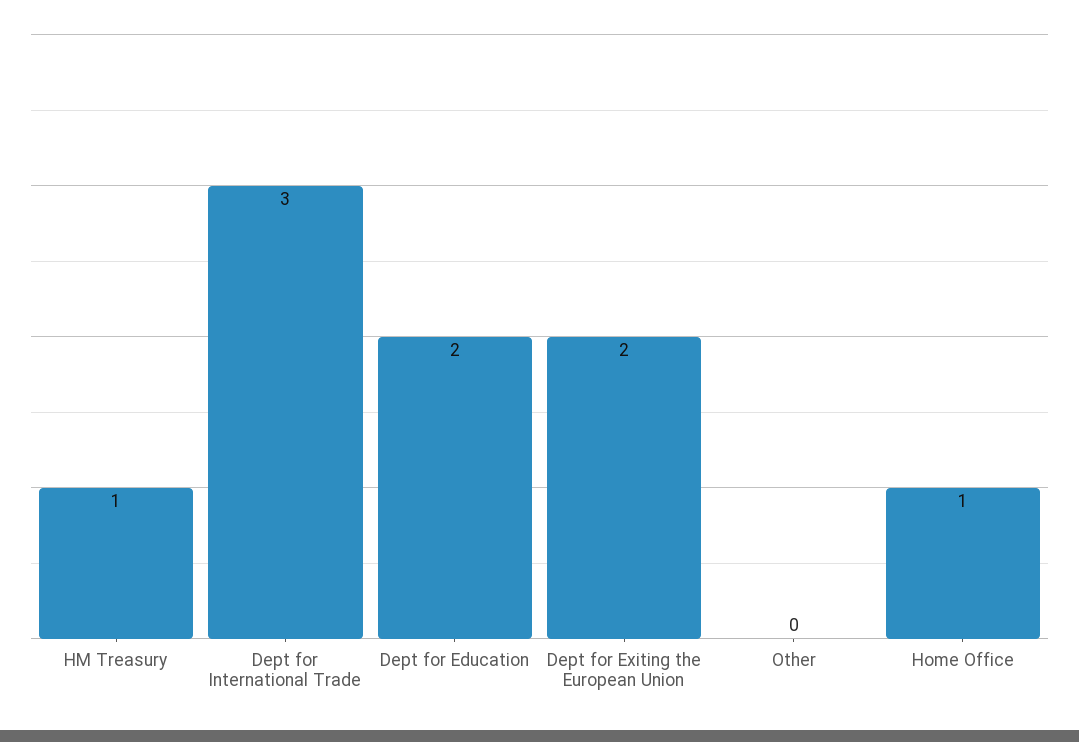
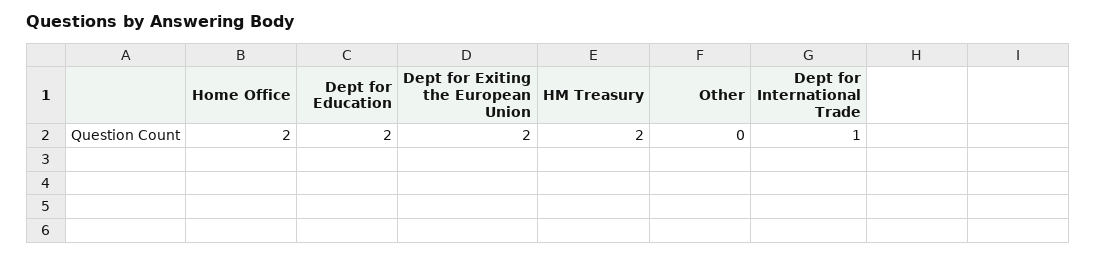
HM Treasury: 1 -> 2
Dept for International Trade: 3 -> 1
Home Office: 1 -> 2

